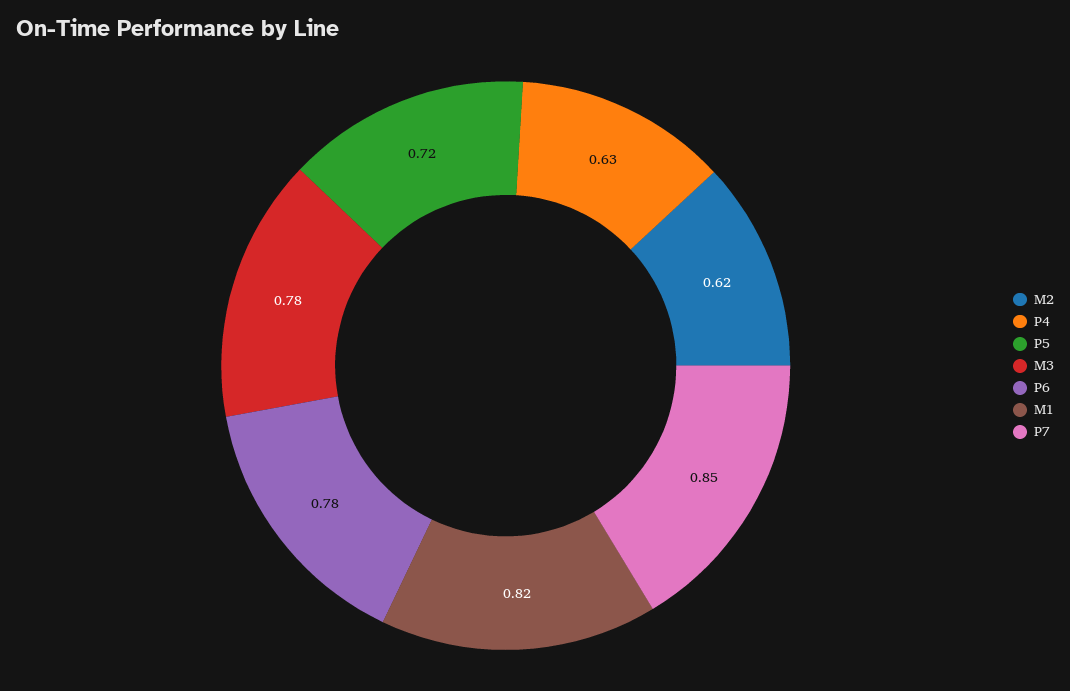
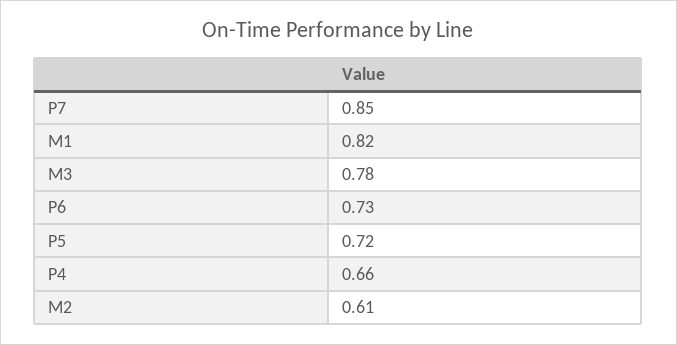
M2: 0.62 -> 0.61
P4: 0.63 -> 0.66
P6: 0.78 -> 0.73

